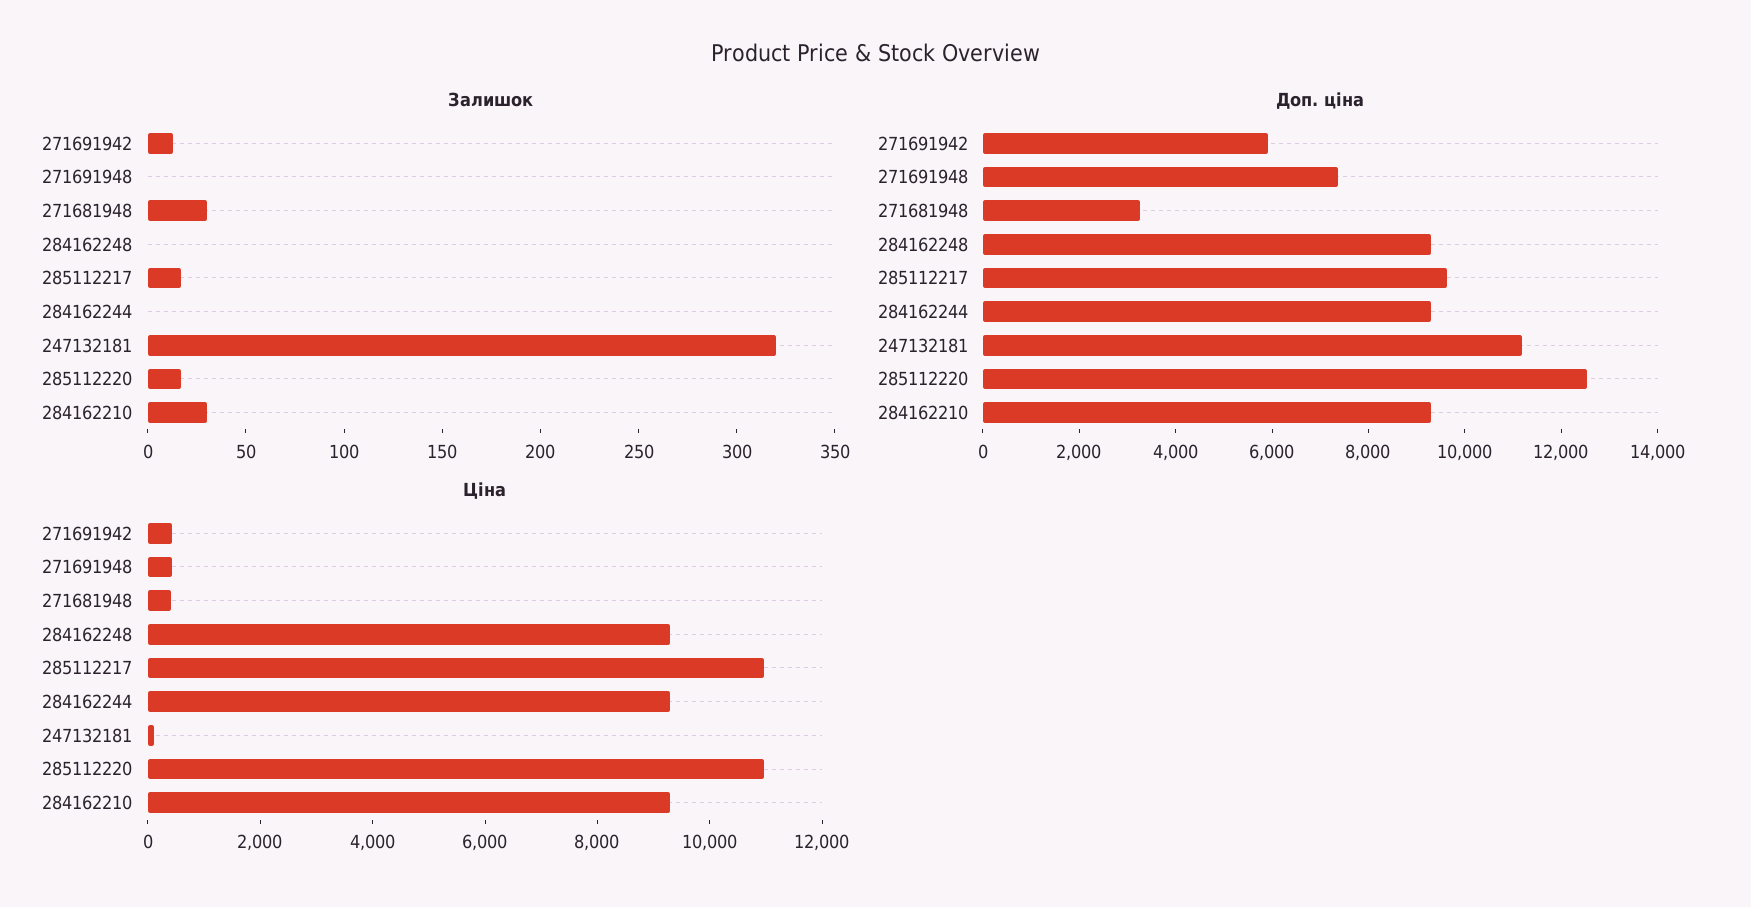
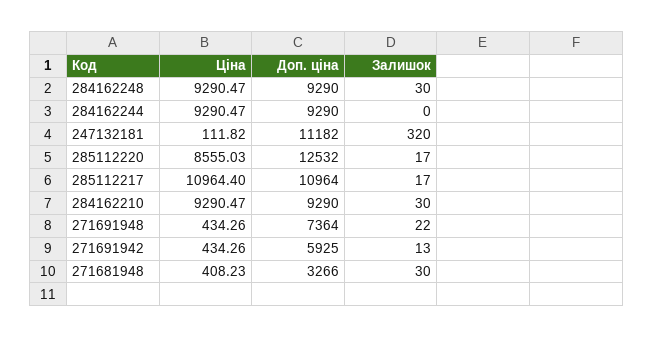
Залишок, 271691948: 0 -> 22
Залишок, 284162248: 0 -> 30
Доп. ціна, 285112217: 9500 -> 10964
Ціна, 285112220: 11000 -> 8555.03

